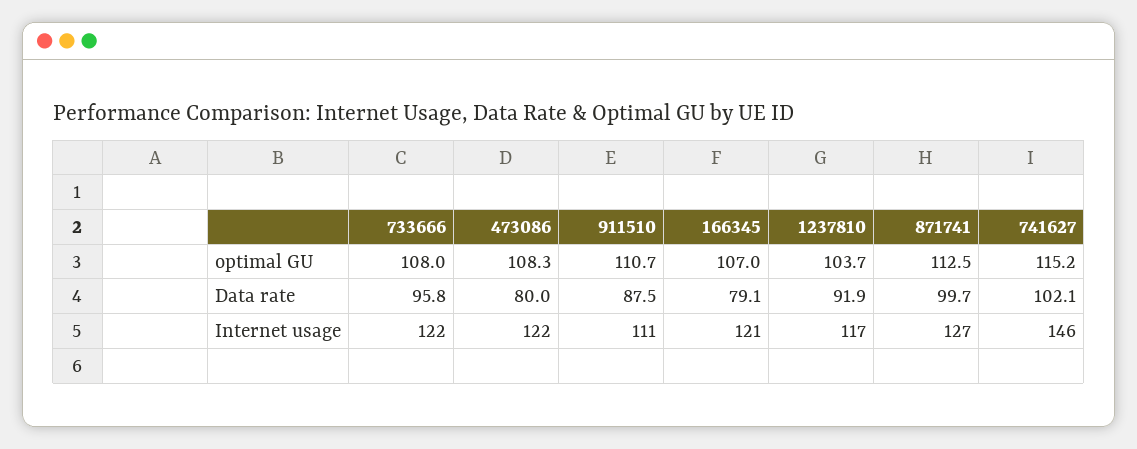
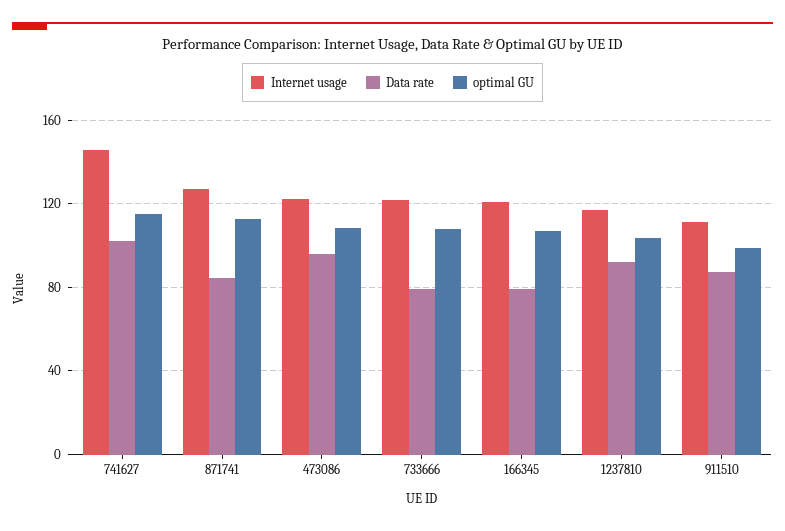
optimal GU, 911510: 110.7 -> 100
Data rate, 733666: 95.8 -> 80
Data rate, 473086: 80 -> 95
Data rate, 871741: 99.7 -> 85

